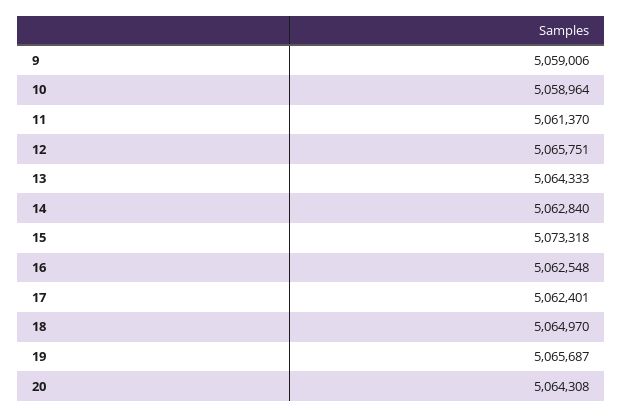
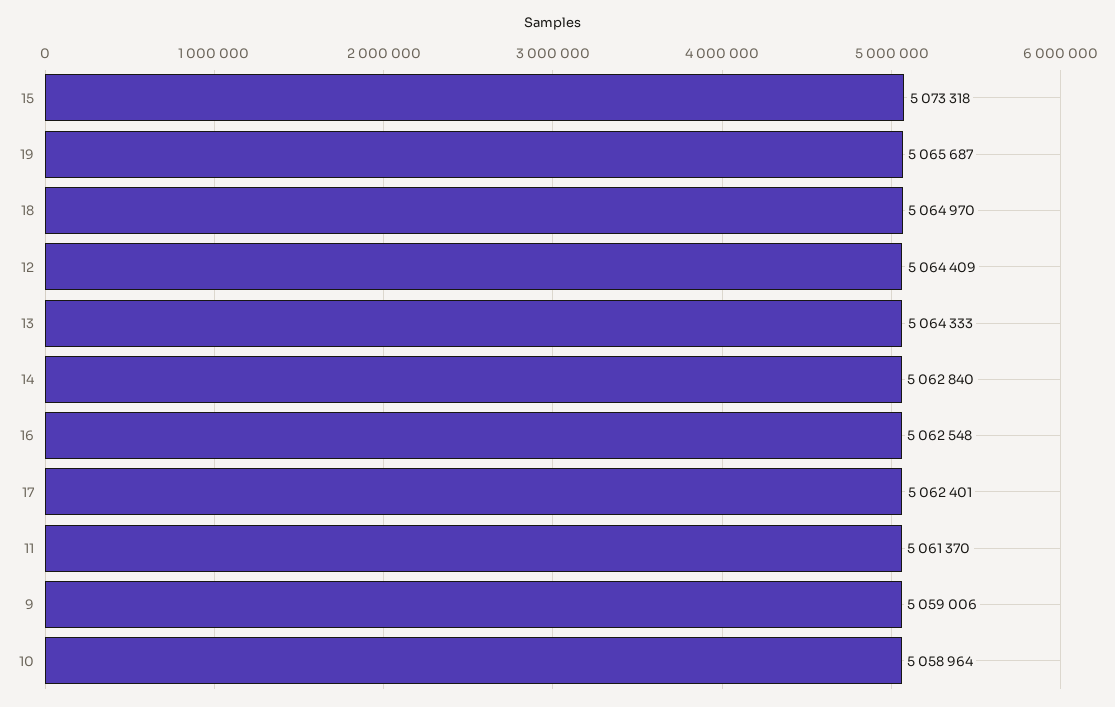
12: 5065751 -> 5064409
20: 5064308 -> none

